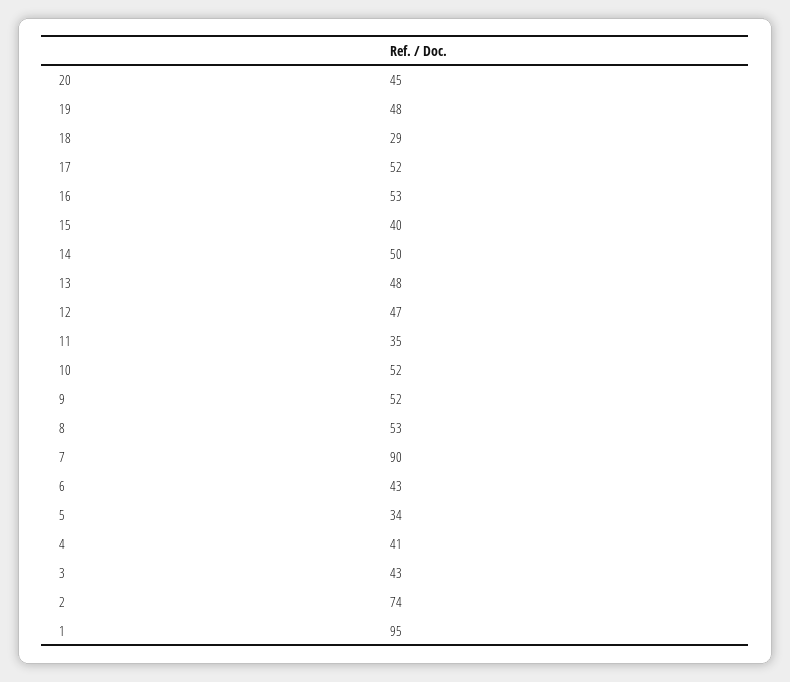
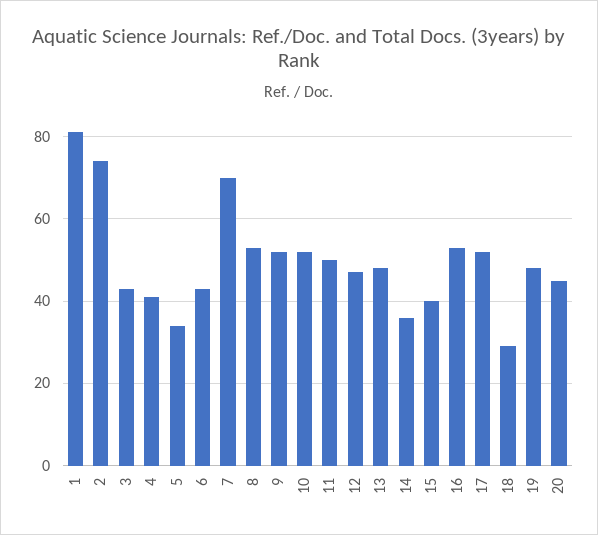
14: 50 -> 35
11: 35 -> 50
7: 90 -> 70
1: 95 -> 80

